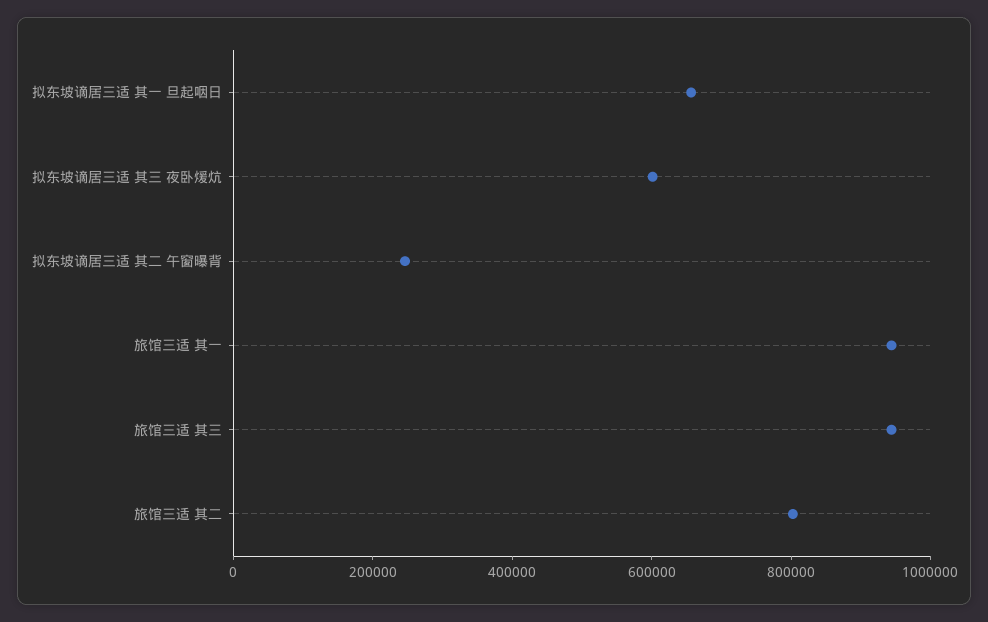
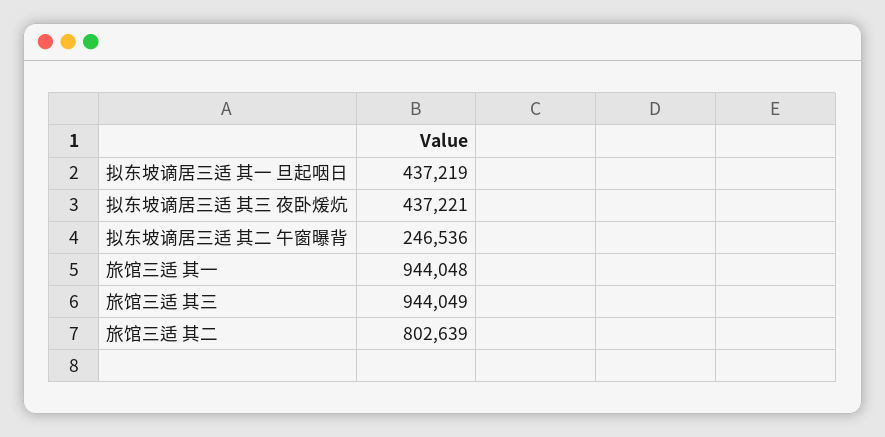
拟东坡谪居三适 其一 旦起咽日: 650000 -> 437219
拟东坡谪居三适 其三 夜卧煖炕: 600000 -> 437221

